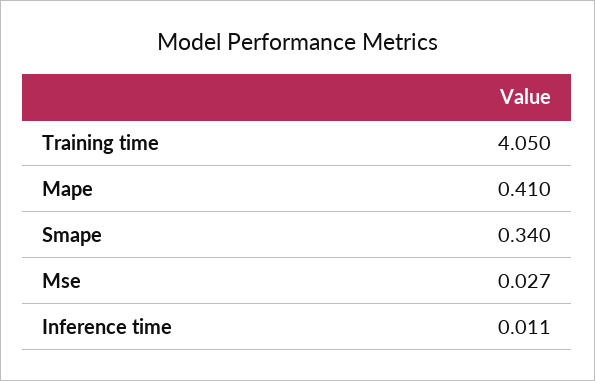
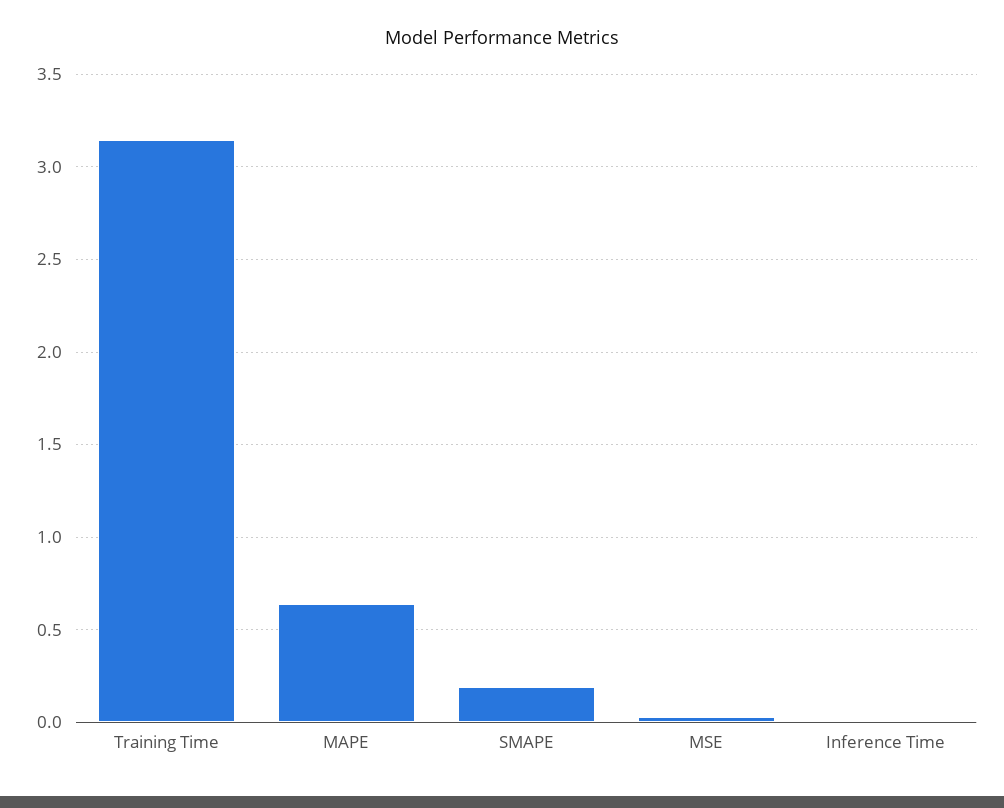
Training time: 4.05 -> 3.15
Mape: 0.41 -> 0.65
Smape: 0.34 -> 0.2

